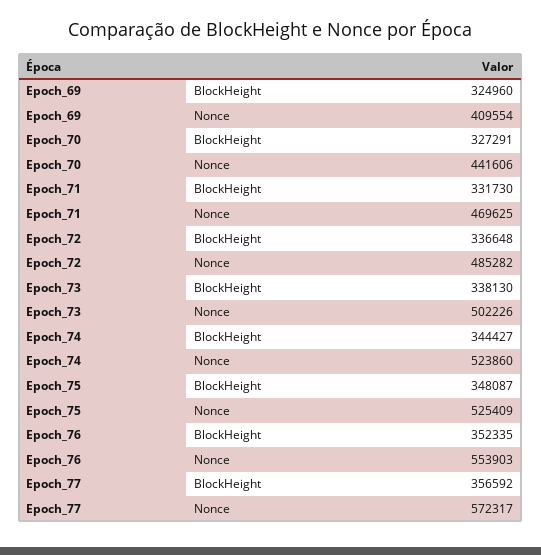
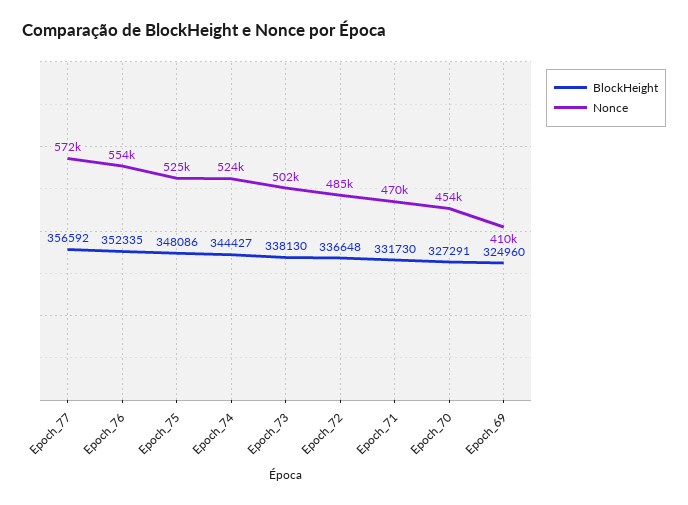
Nonce, Epoch_70: 441606 -> 454000
BlockHeight, Epoch_75: 348087 -> 348086

